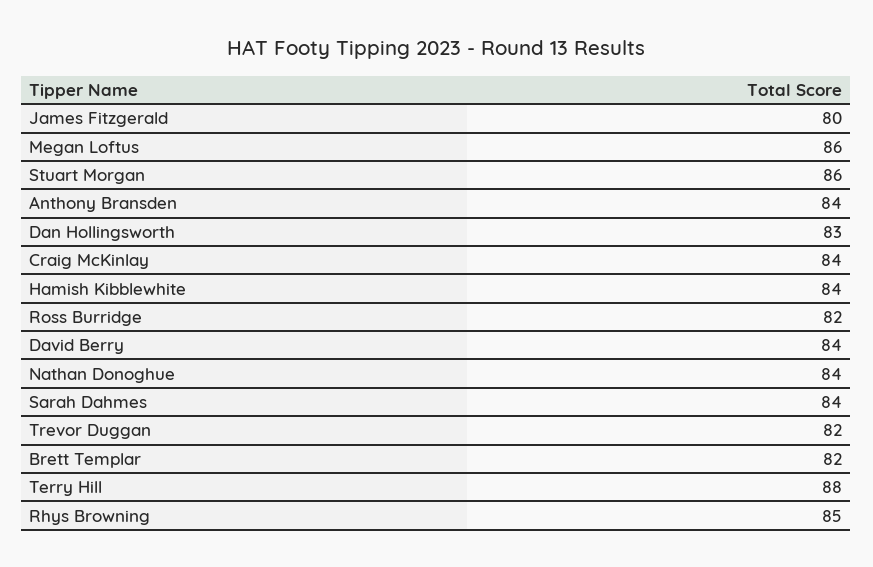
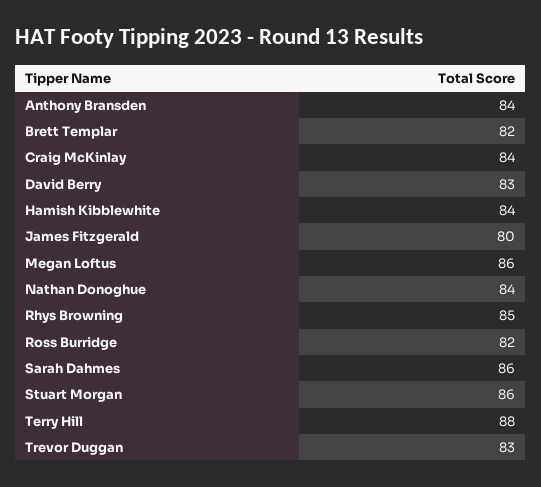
Dan Hollingsworth: 83 -> none
David Berry: 84 -> 83
Sarah Dahmes: 84 -> 86
Trevor Duggan: 82 -> 83

